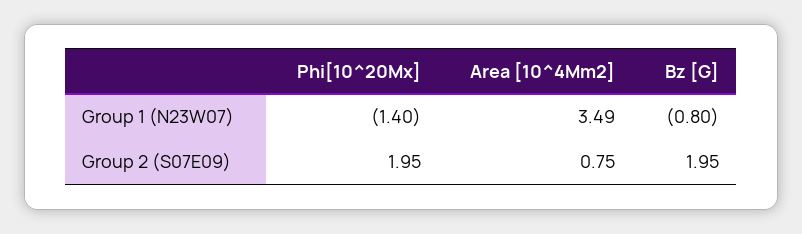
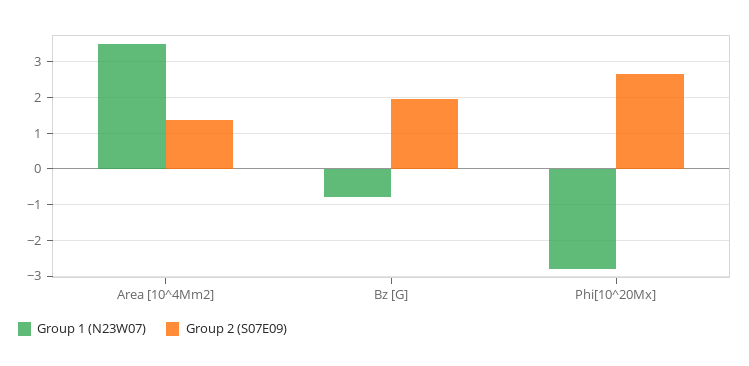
Group 1 (N23W07), Phi[10^20Mx]: -1.4 -> -2.8
Group 2 (S07E09), Phi[10^20Mx]: 1.95 -> 2.6
Group 2 (S07E09), Area [10^4Mm2]: 0.75 -> 1.4

